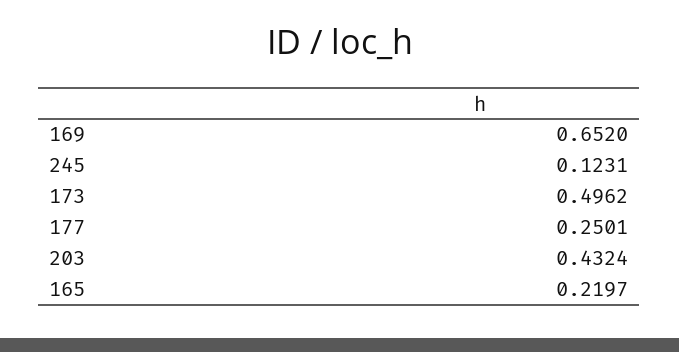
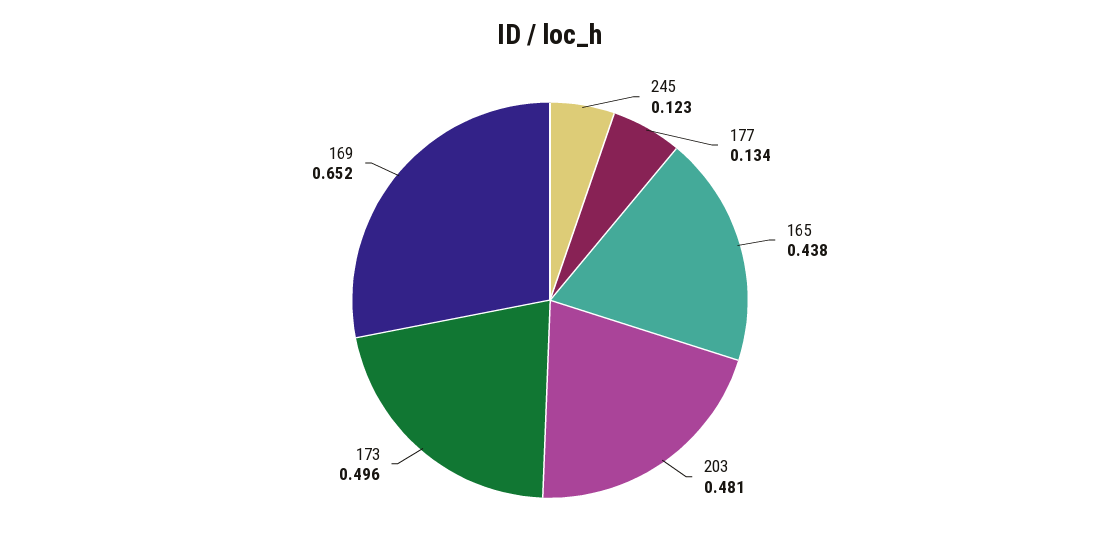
177: 0.2501 -> 0.134
203: 0.4324 -> 0.481
165: 0.2197 -> 0.438

